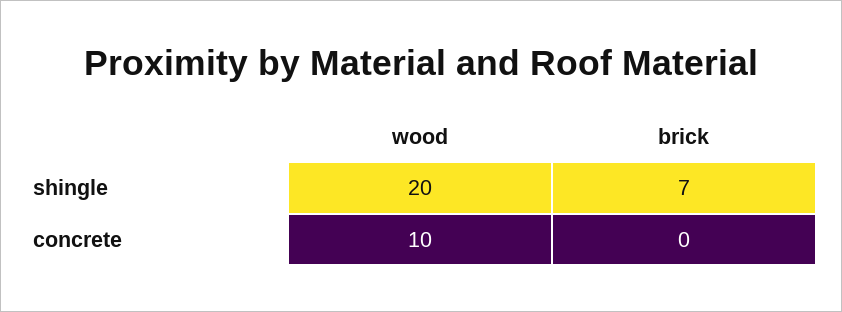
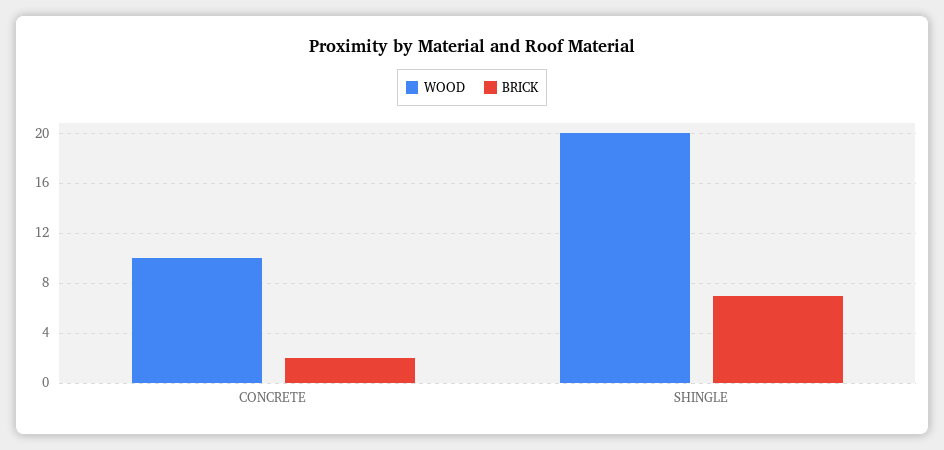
brick, concrete: 0 -> 2

